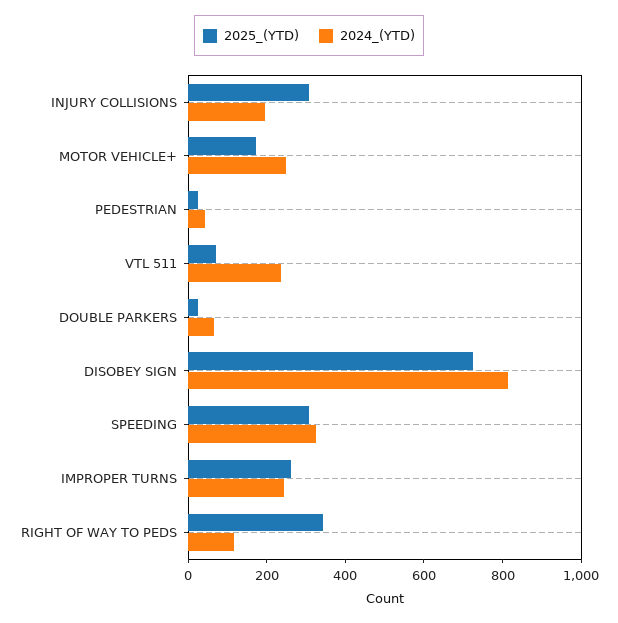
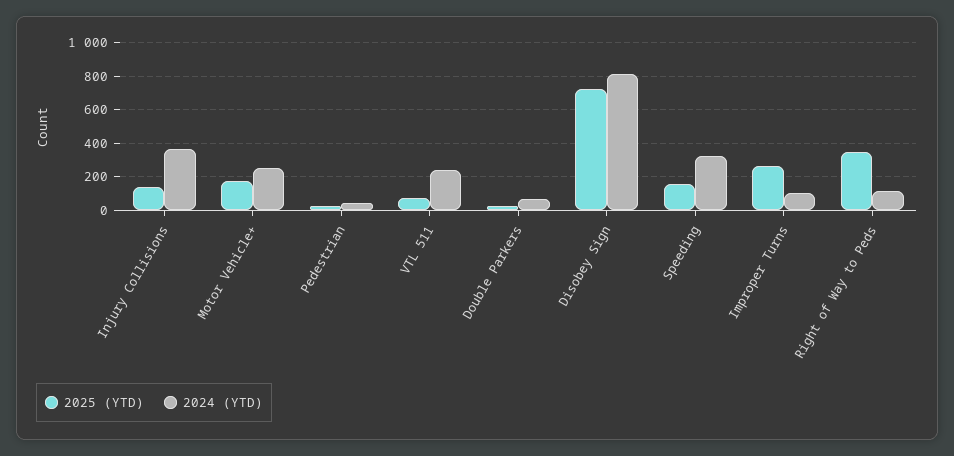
2025_(YTD), INJURY COLLISIONS: 300 -> 150
2024_(YTD), INJURY COLLISIONS: 200 -> 350
2025_(YTD), SPEEDING: 300 -> 150
2024_(YTD), IMPROPER TURNS: 250 -> 100

